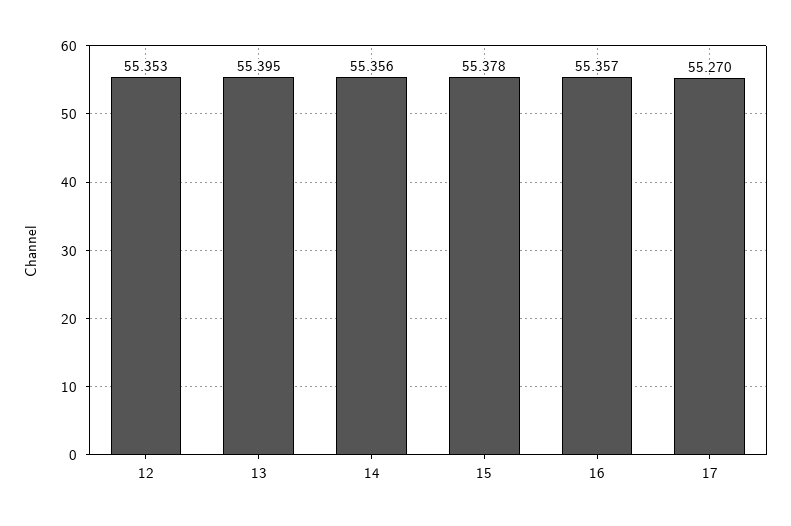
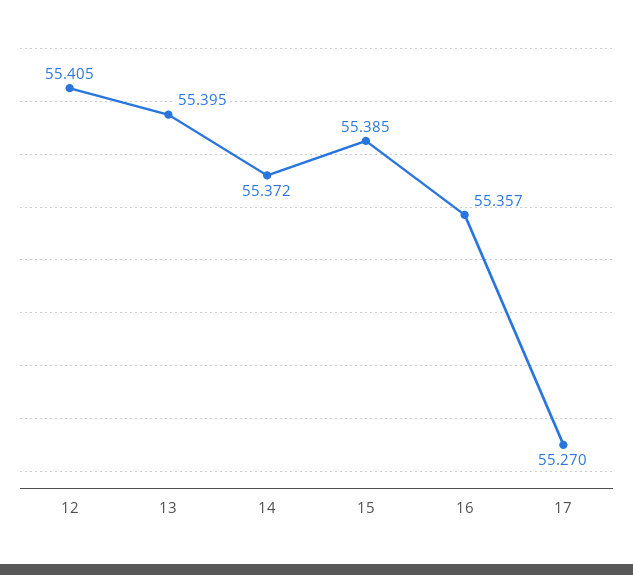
12: 55.353 -> 55.405
14: 55.356 -> 55.372
15: 55.378 -> 55.385

